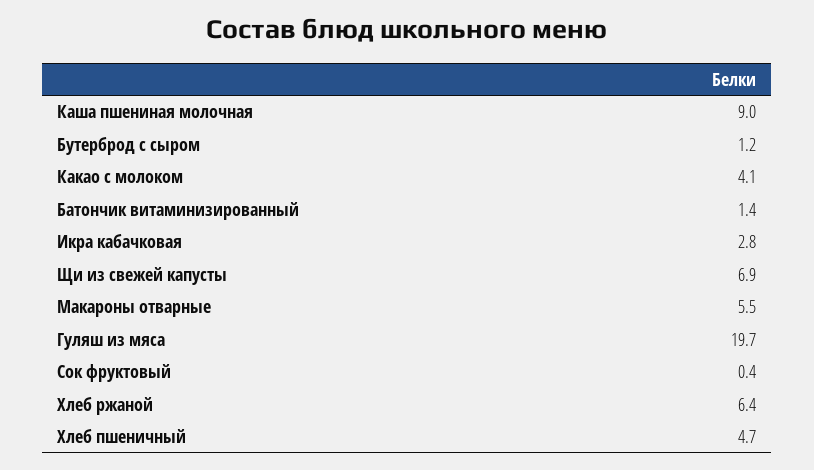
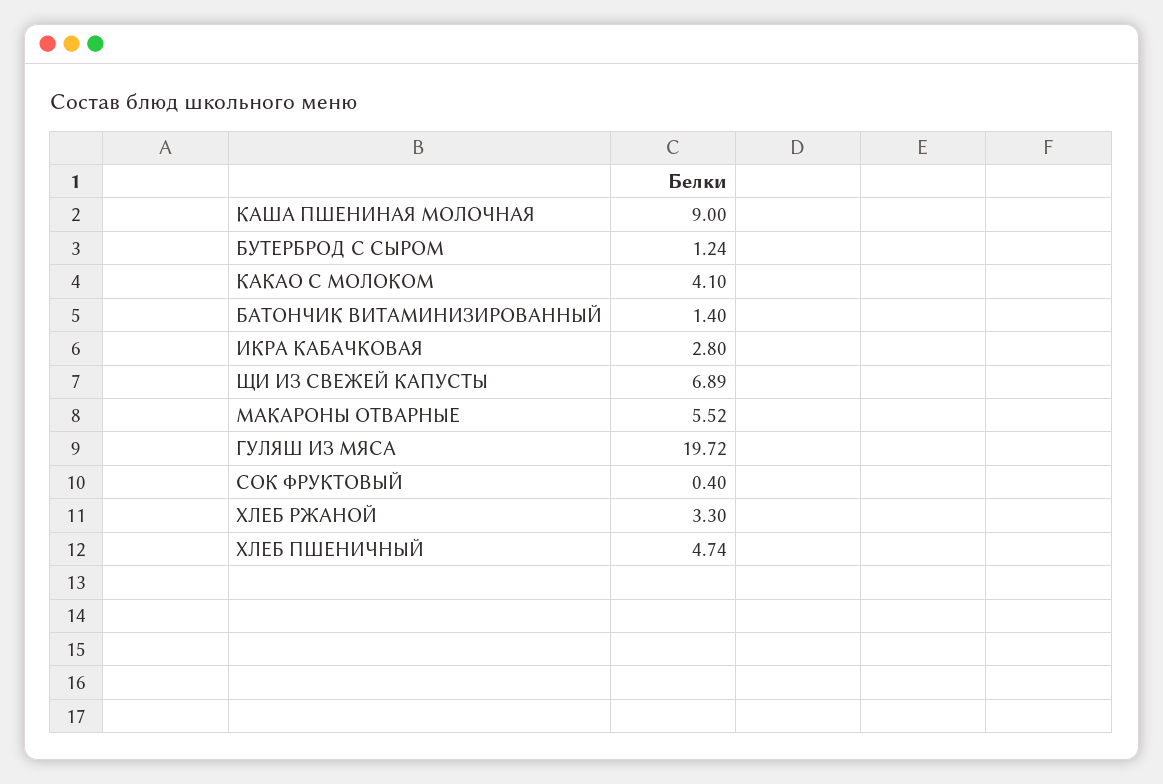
Хлеб ржаной: 6.4 -> 3.3

